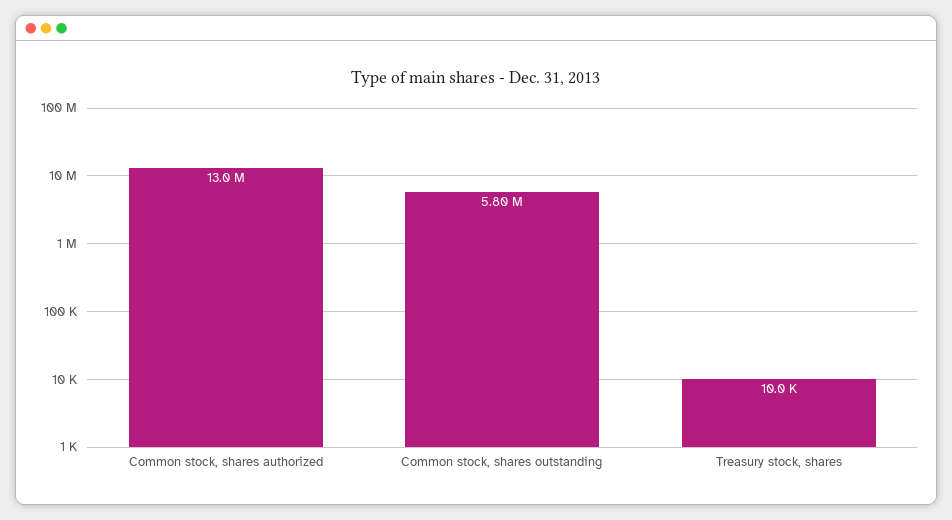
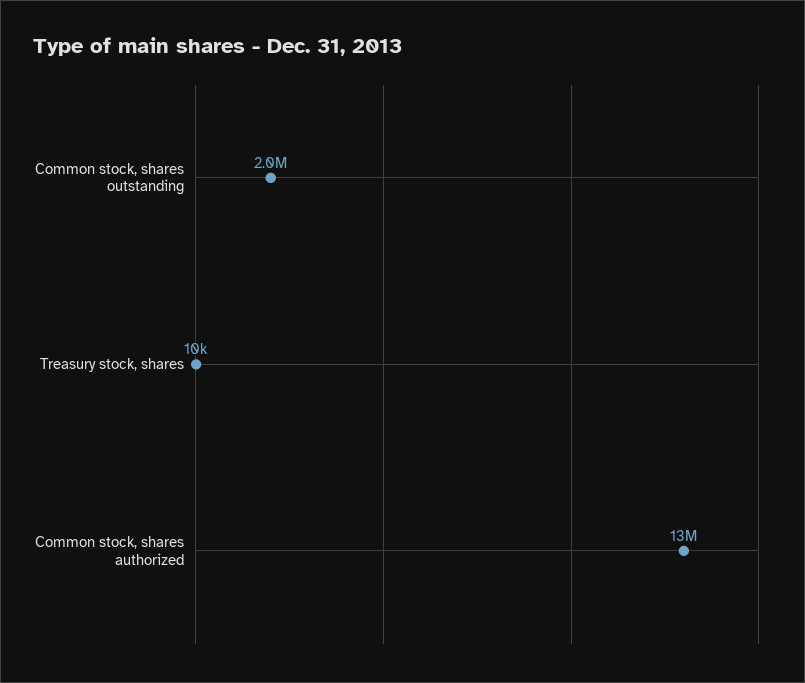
Common stock, shares outstanding: 5800000 -> 2000000

